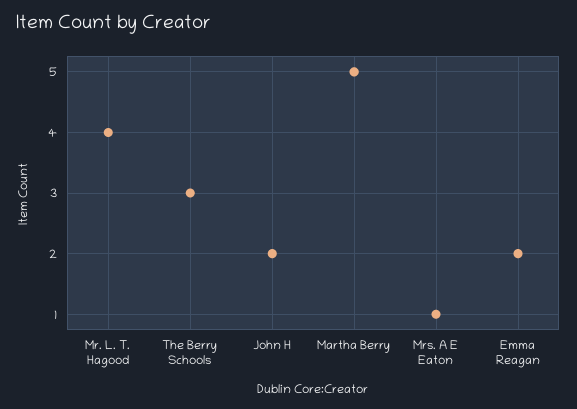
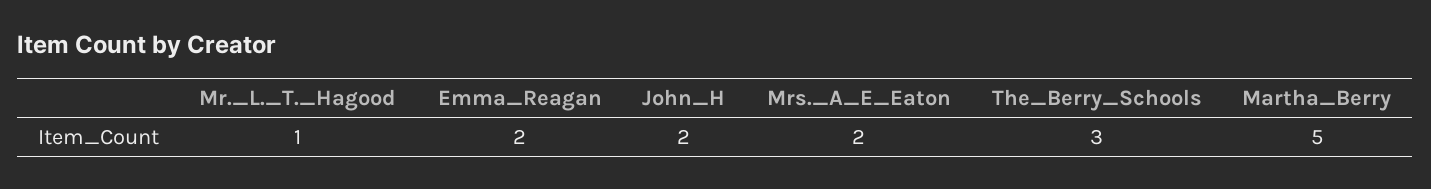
Mr. L. T. Hagood: 4 -> 1
Mrs. A E Eaton: 1 -> 2

